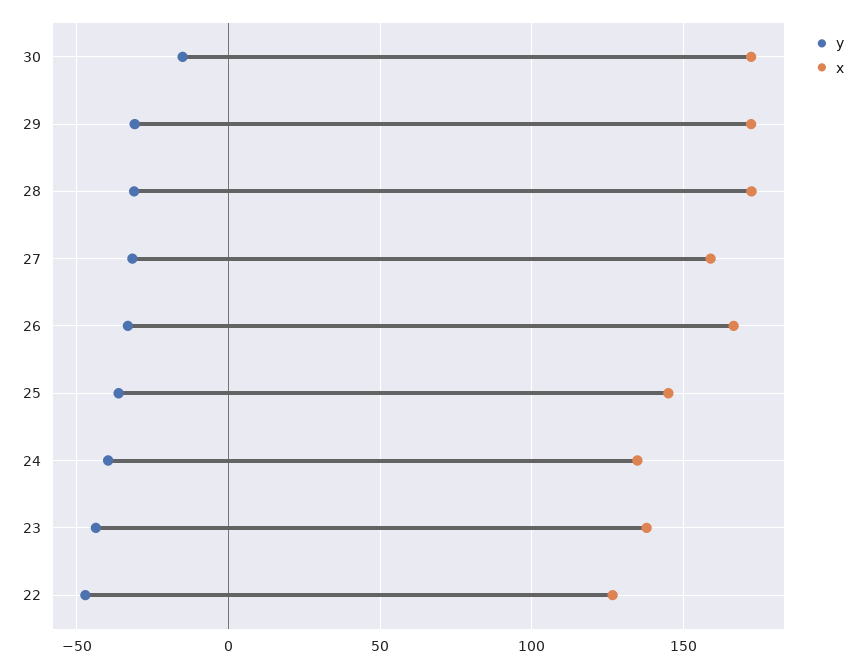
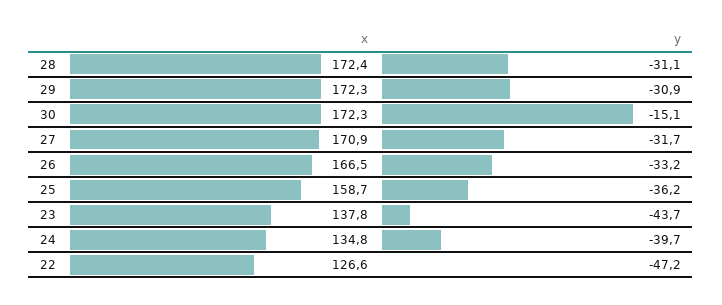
x, 27: 160 -> 170.9
x, 25: 145 -> 158.7

